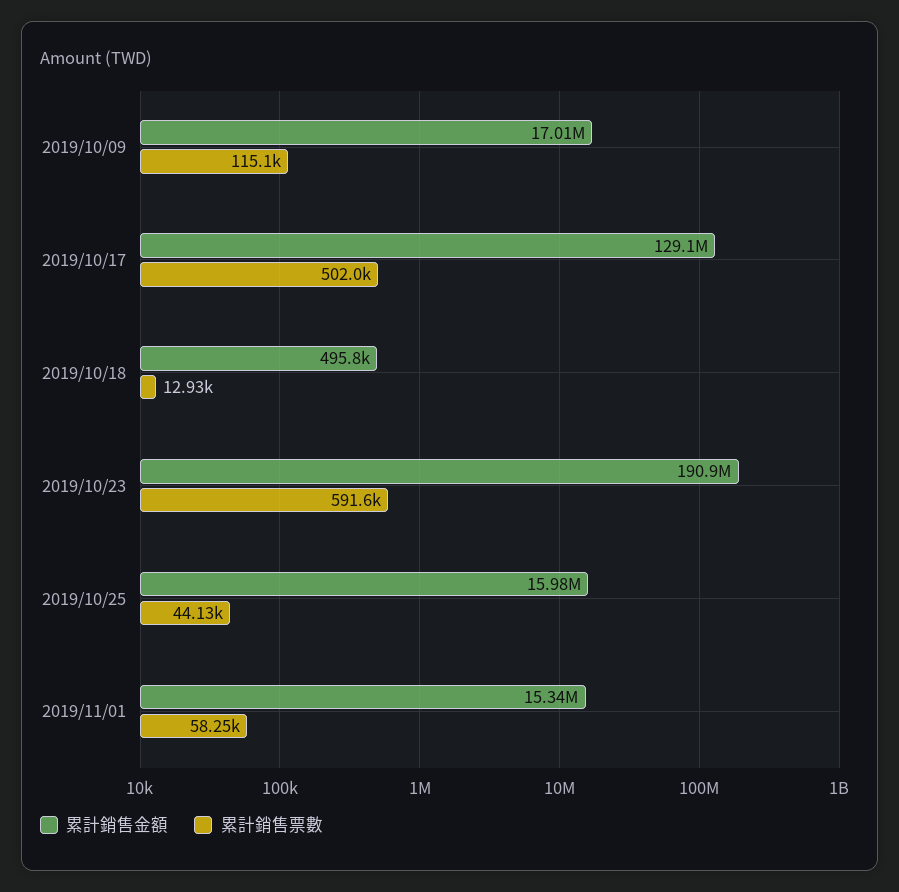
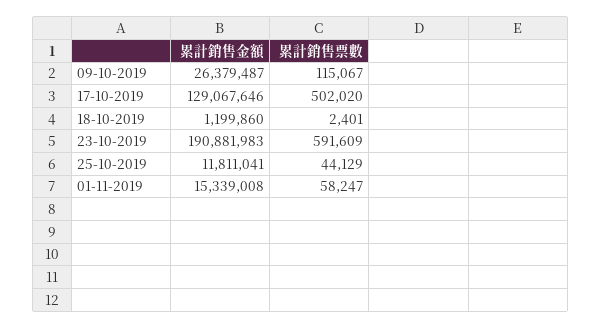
累計銷售金額, 2019/10/09: 17010000 -> 26379487
累計銷售金額, 2019/10/18: 495800 -> 1199860
累計銷售票數, 2019/10/18: 12930 -> 2401
累計銷售金額, 2019/10/25: 15980000 -> 11811041

